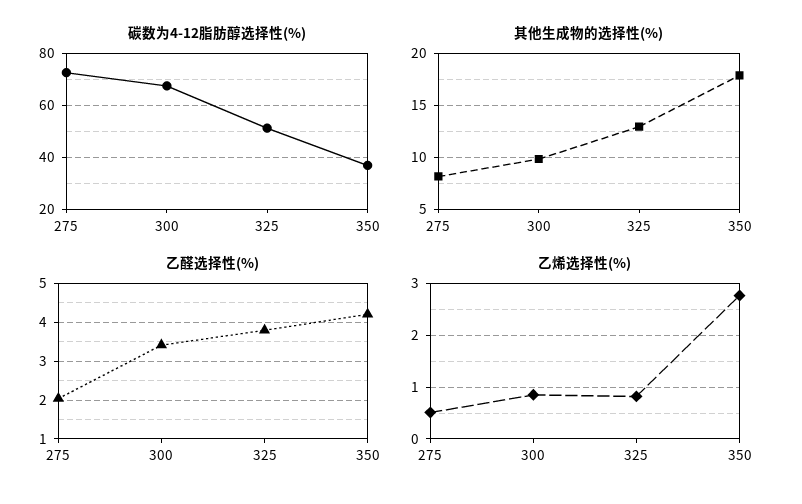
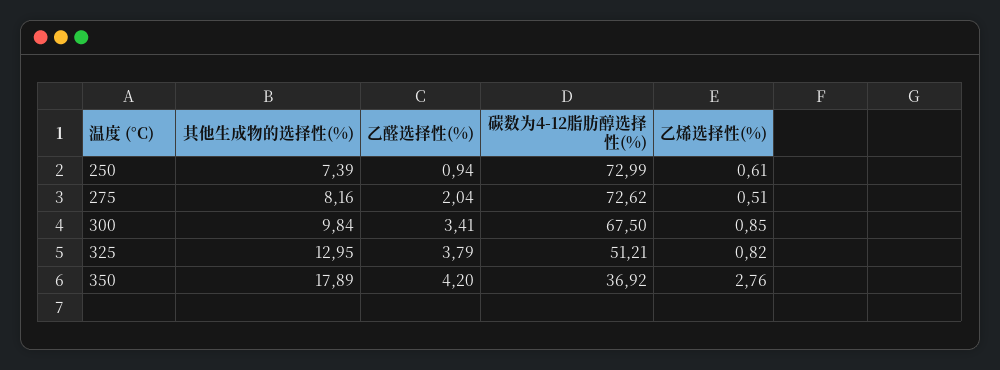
其他生成物的选择性(%), 250: none -> 7.39
乙醛选择性(%), 250: none -> 0.94
碳数为4-12脂肪醇选择性(%), 250: none -> 72.99
乙烯选择性(%), 250: none -> 0.61

